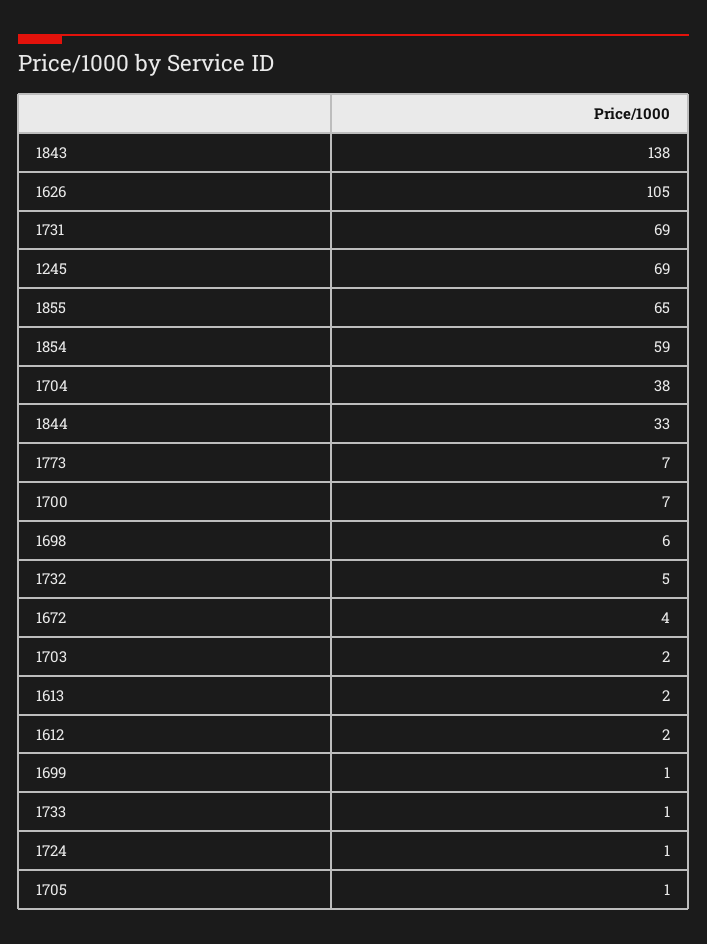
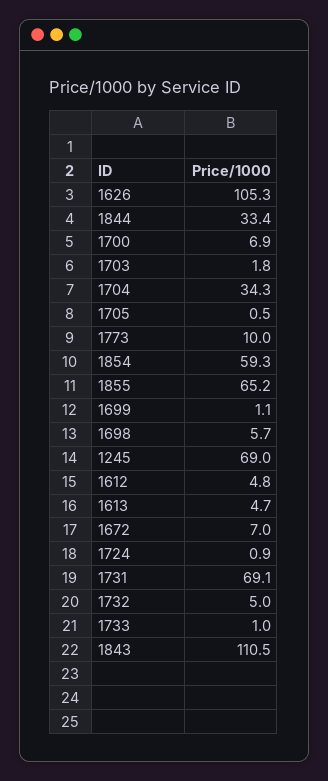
1843: 138 -> 110.5
1704: 38 -> 34.3
1773: 7 -> 10
1672: 4 -> 7
1613: 2 -> 4.7
1612: 2 -> 4.8

